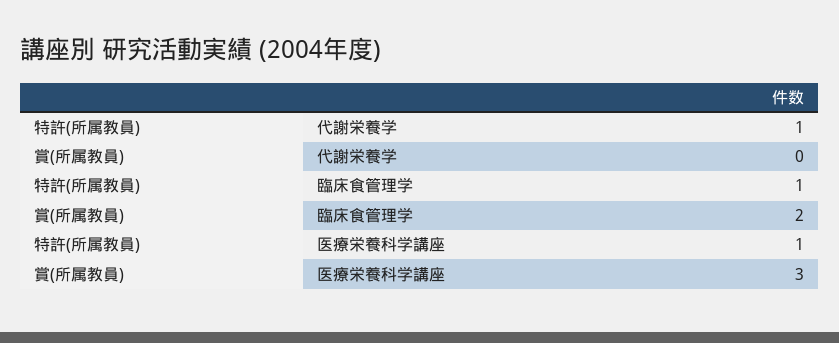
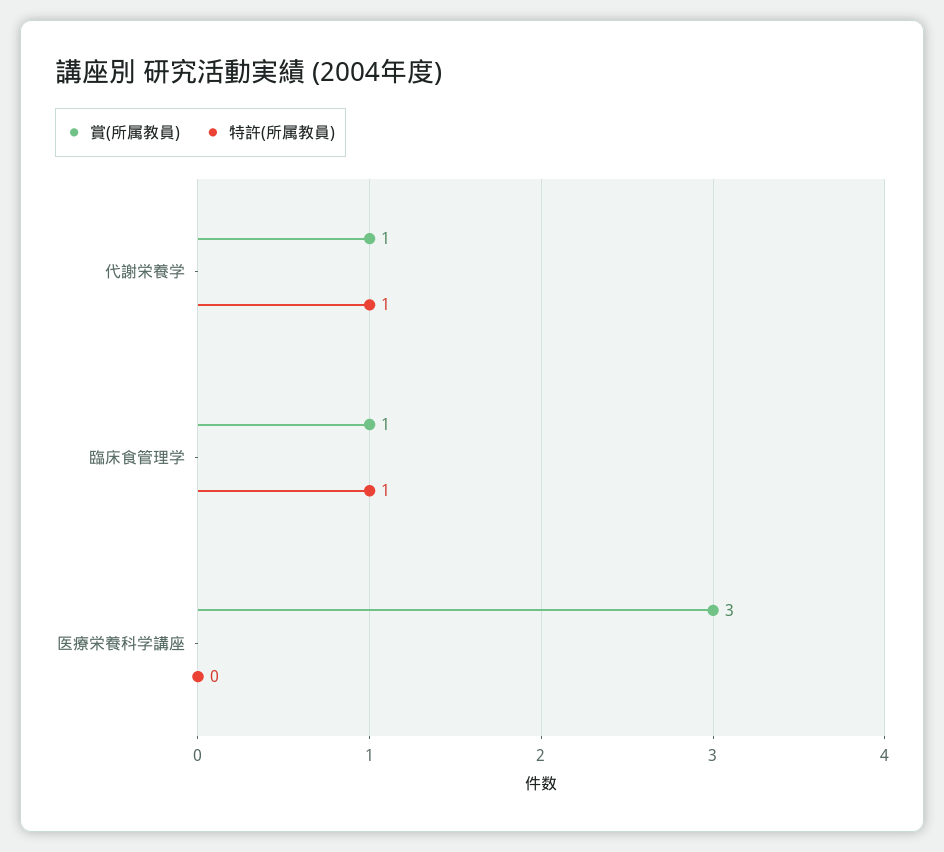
賞(所属教員), 代謝栄養学: 0 -> 1
賞(所属教員), 臨床食管理学: 2 -> 1
特許(所属教員), 医療栄養科学講座: 1 -> 0

